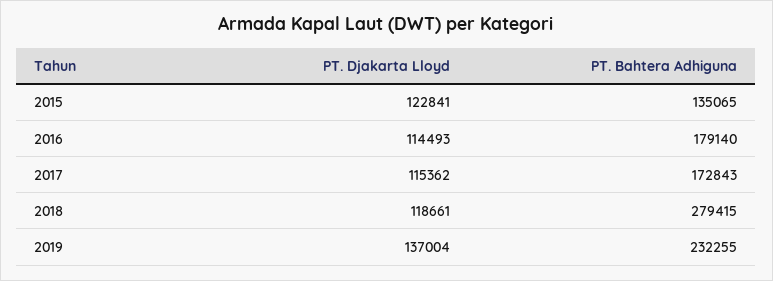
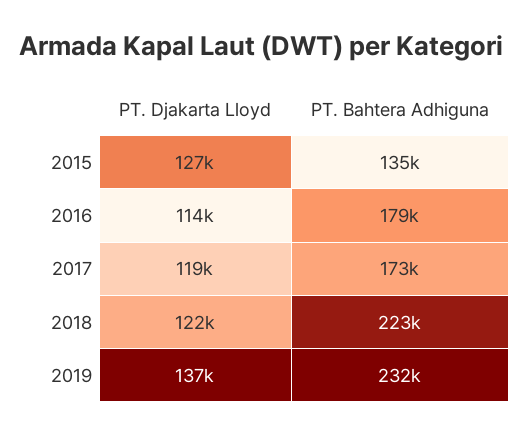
PT. Djakarta Lloyd, 2015: 122841 -> 127000
PT. Djakarta Lloyd, 2017: 115362 -> 119000
PT. Djakarta Lloyd, 2018: 118661 -> 122000
PT. Bahtera Adhiguna, 2018: 279415 -> 223000

